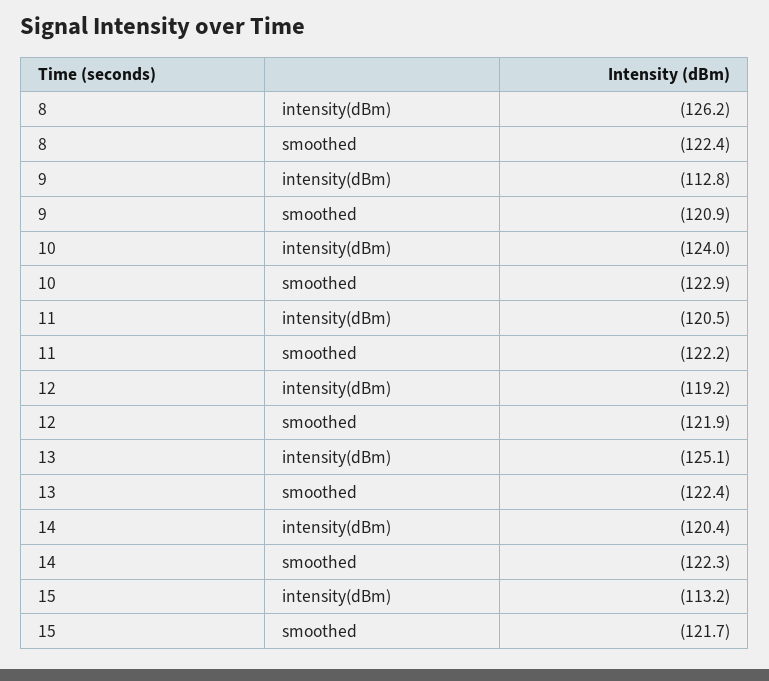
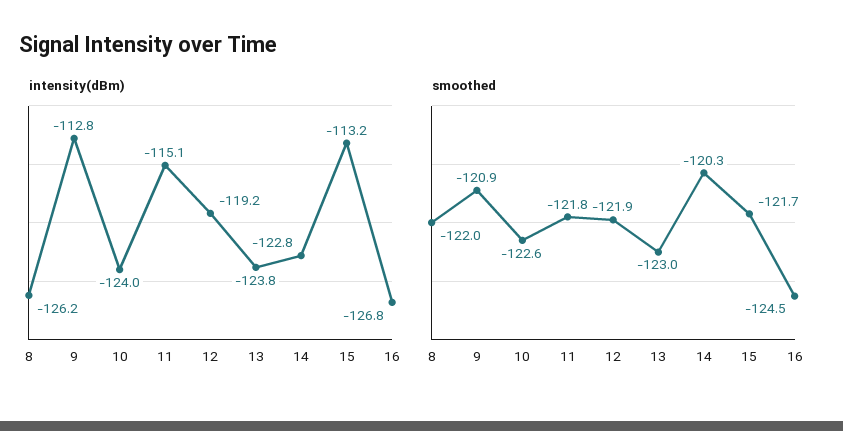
smoothed, 8: -122.4 -> -122
smoothed, 10: -122.9 -> -122.6
intensity(dBm), 11: -120.5 -> -115.1
smoothed, 11: -122.2 -> -121.8
intensity(dBm), 13: -125.1 -> -123.8
smoothed, 13: -122.4 -> -123
intensity(dBm), 14: -120.4 -> -122.8
smoothed, 14: -122.3 -> -120.3
intensity(dBm), 16: none -> -126.8
smoothed, 16: none -> -124.5

